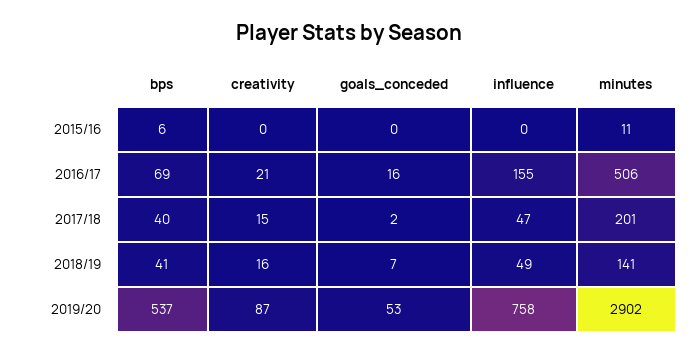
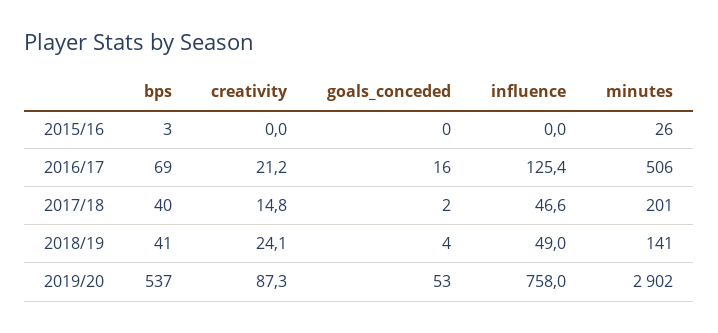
bps, 2015/16: 6 -> 3
minutes, 2015/16: 11 -> 26
influence, 2016/17: 155 -> 125.4
creativity, 2018/19: 16 -> 24.1
goals_conceded, 2018/19: 7 -> 4

